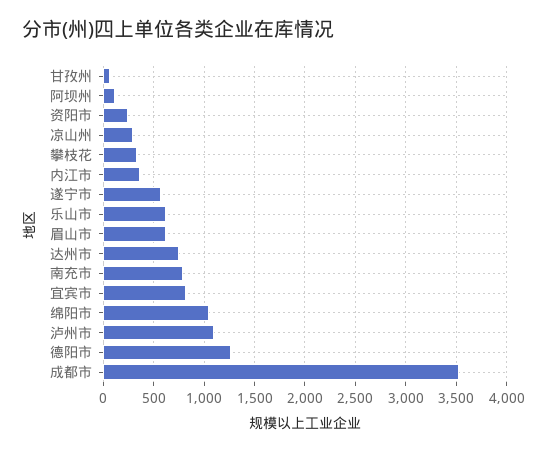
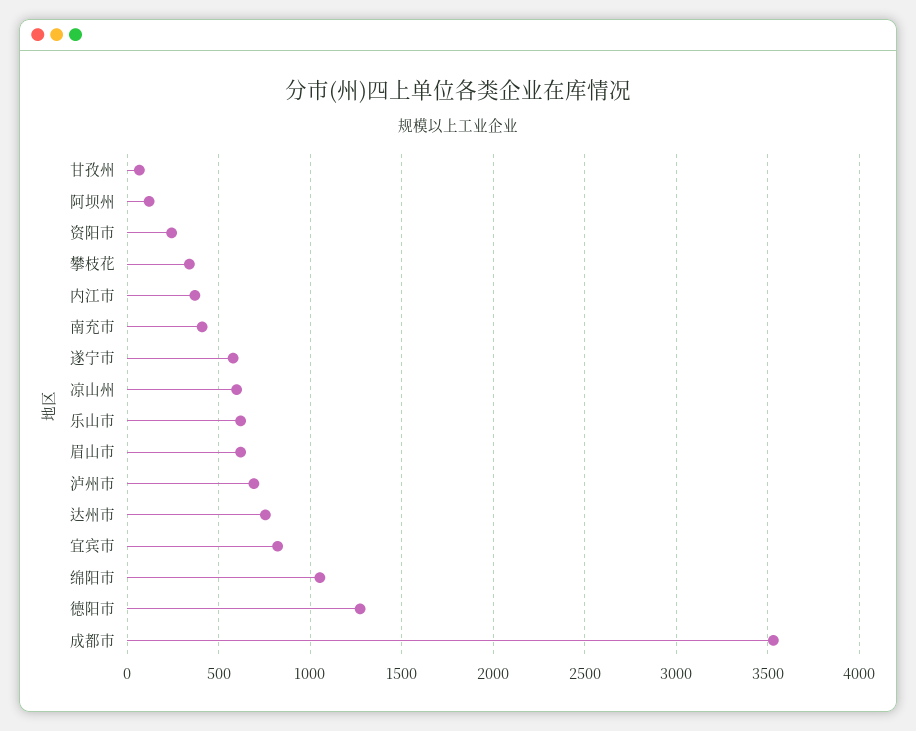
凉山州: 300 -> 600
南充市: 800 -> 400
泸州市: 1100 -> 700

